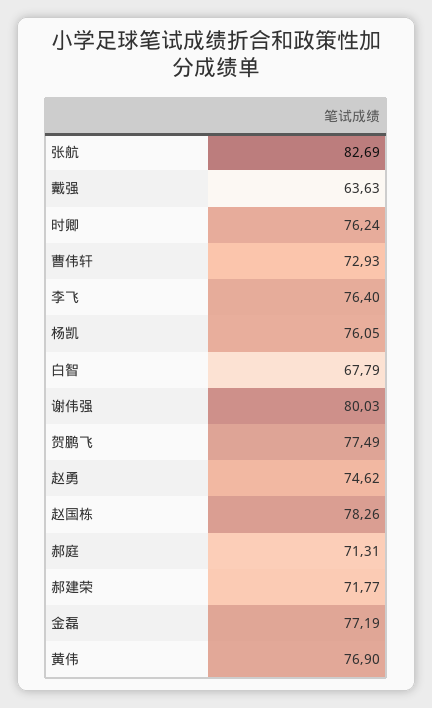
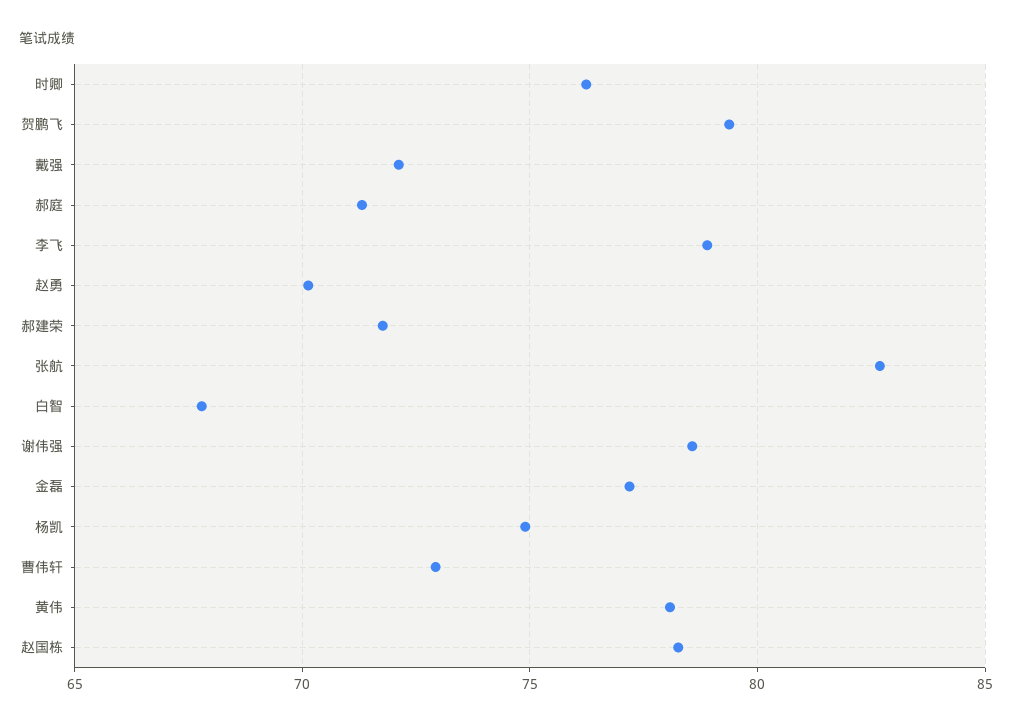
戴强: 63.63 -> 72
李飞: 76.4 -> 79
杨凯: 76.05 -> 75
谢伟强: 80.03 -> 78.5
贺鹏飞: 77.49 -> 79.5
赵勇: 74.62 -> 70
黄伟: 76.9 -> 78

